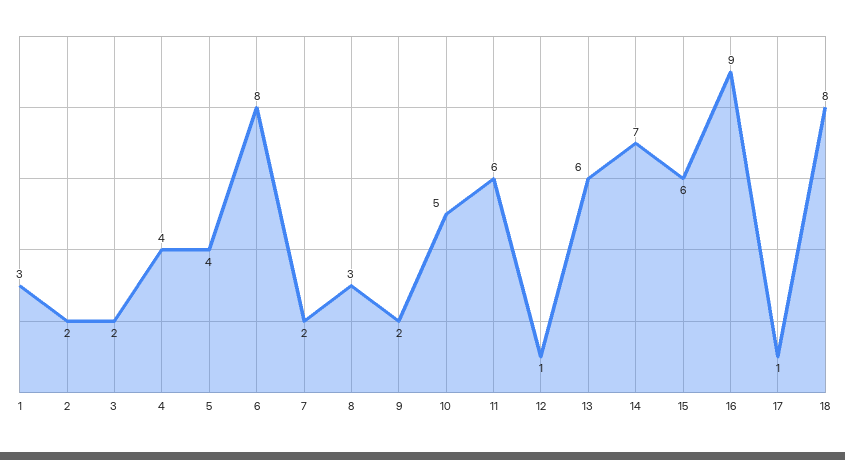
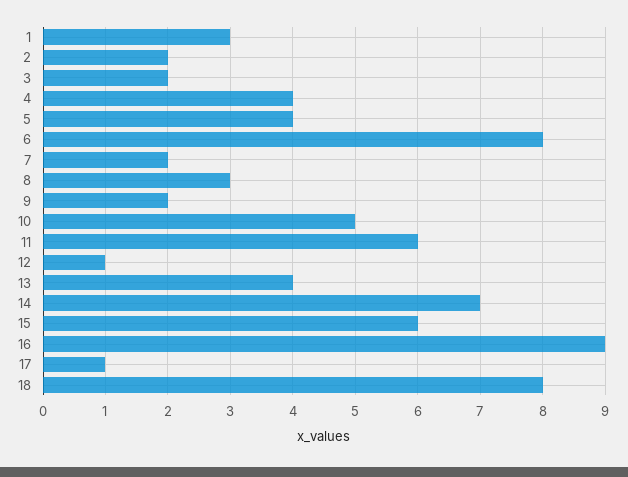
13: 6 -> 4

